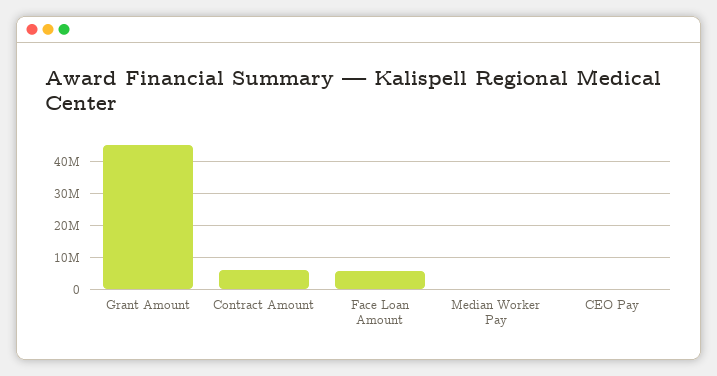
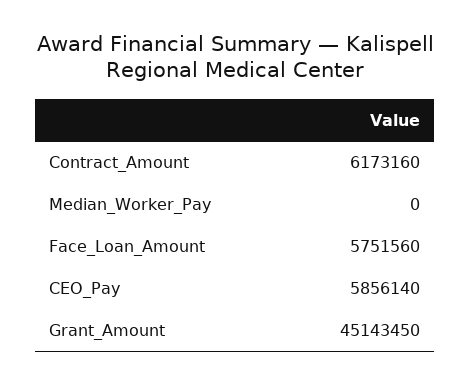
CEO Pay: 0 -> 5856140

